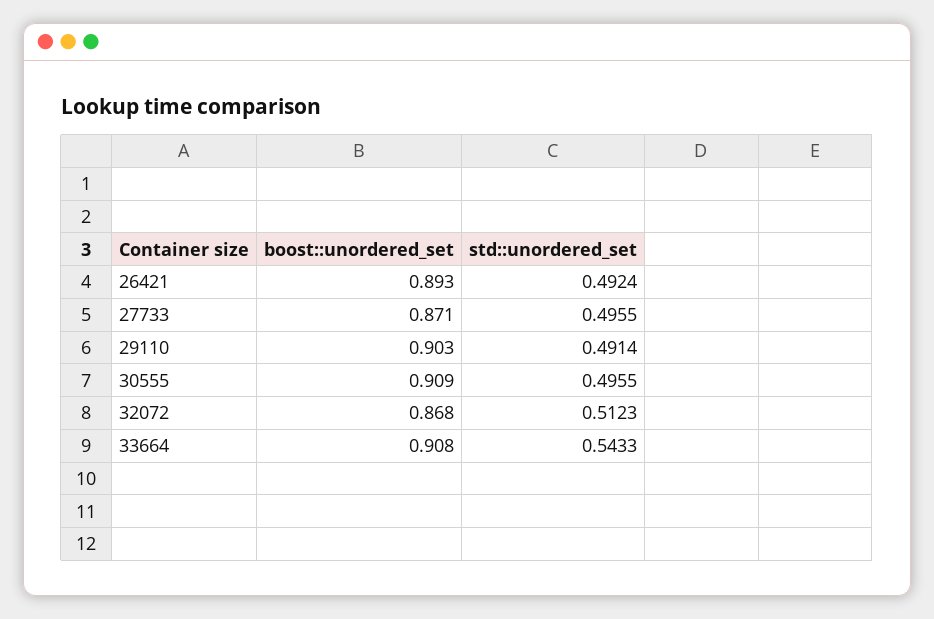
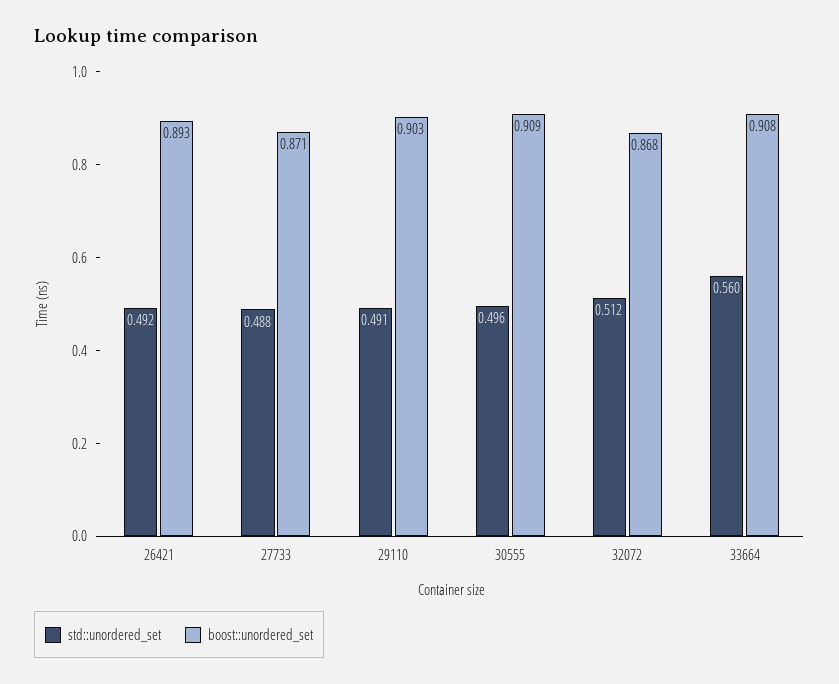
std::unordered_set, 27733: 0.4955 -> 0.488
std::unordered_set, 33664: 0.5433 -> 0.56

